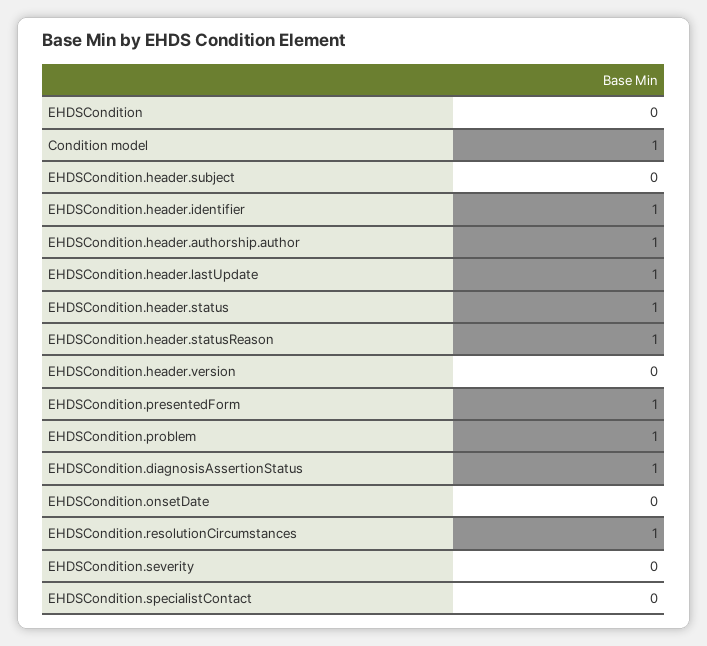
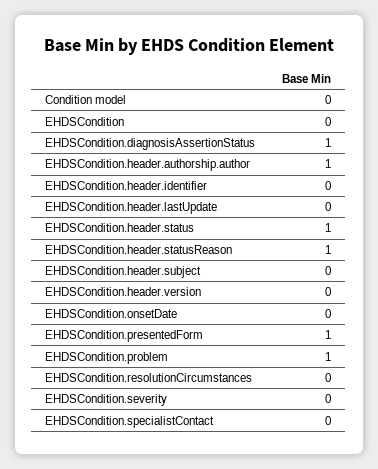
Condition model: 1 -> 0
EHDSCondition.header.identifier: 1 -> 0
EHDSCondition.header.lastUpdate: 1 -> 0
EHDSCondition.resolutionCircumstances: 1 -> 0

